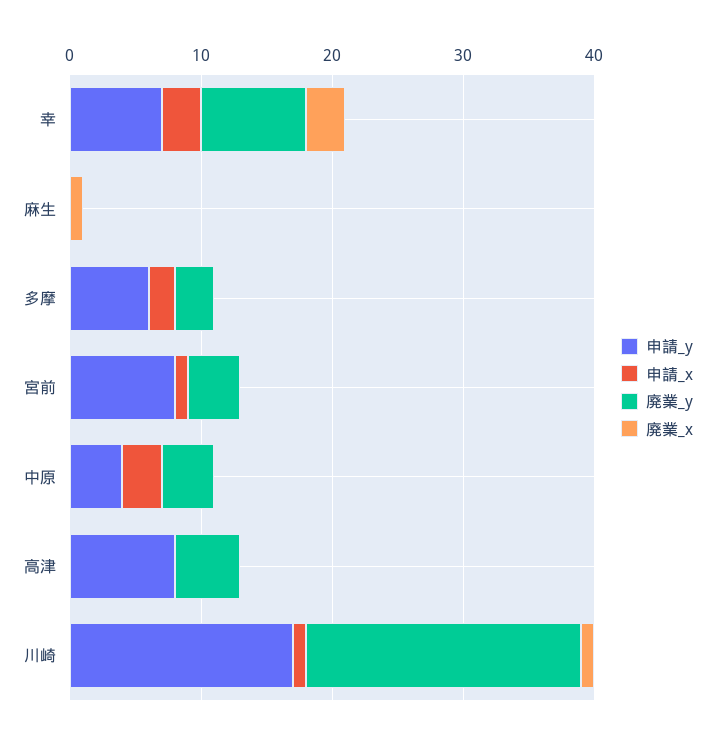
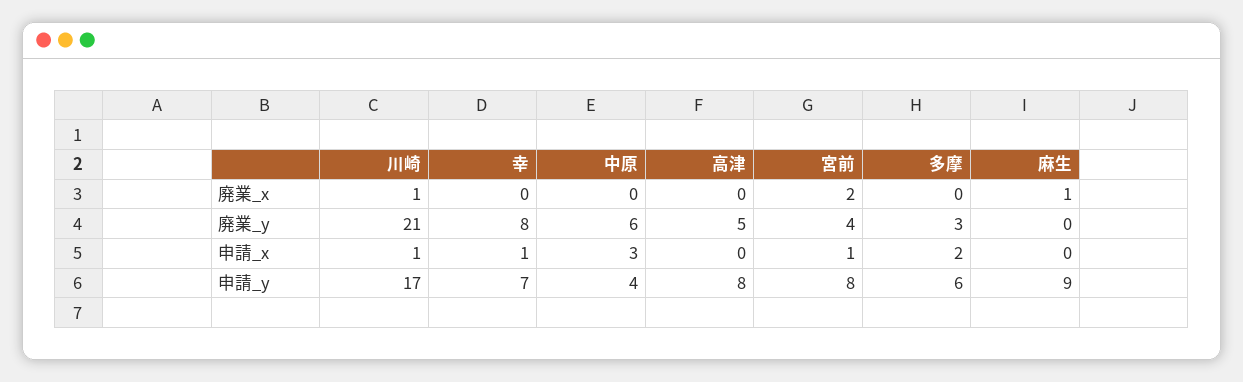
申請_x, 幸: 3 -> 1
廃業_x, 幸: 3 -> 0
申請_y, 麻生: 0 -> 9
廃業_x, 宮前: 0 -> 2
廃業_y, 中原: 4 -> 6

